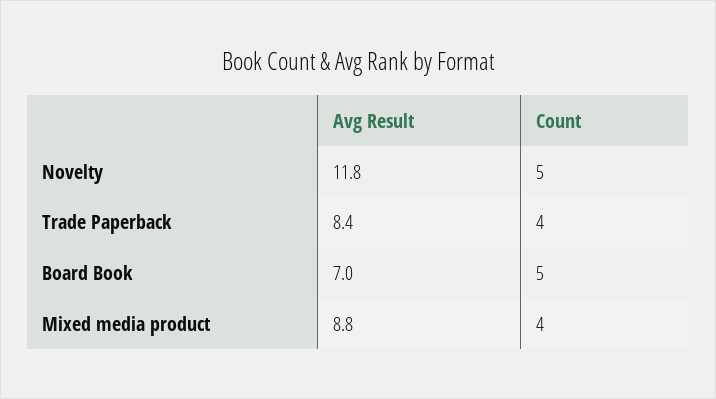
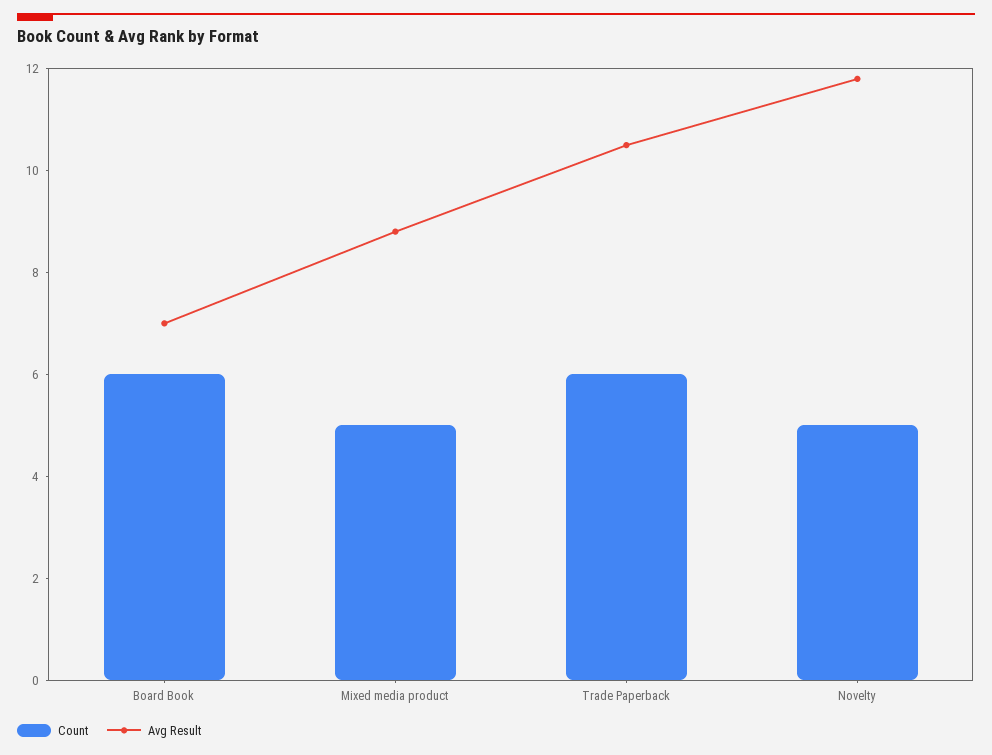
Avg Result, Trade Paperback: 8.4 -> 10.5
Count, Trade Paperback: 4 -> 6
Count, Board Book: 5 -> 6
Count, Mixed media product: 4 -> 5

